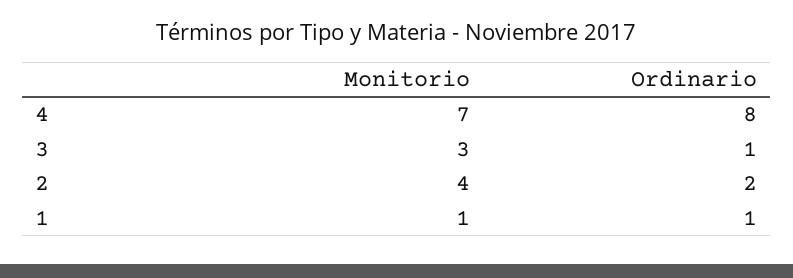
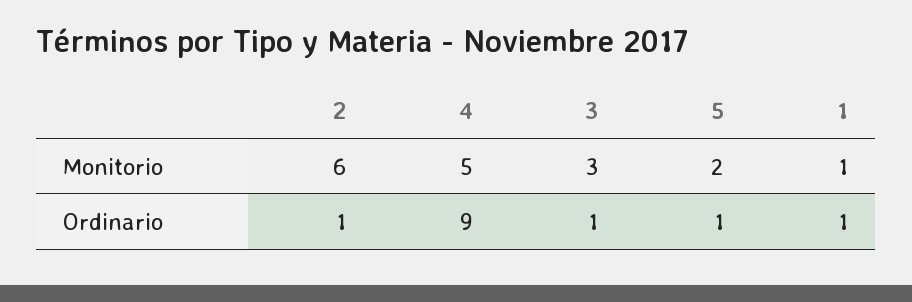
Monitorio, 4: 7 -> 5
Ordinario, 4: 8 -> 9
Monitorio, 2: 4 -> 6
Ordinario, 2: 2 -> 1
Monitorio, 5: none -> 2
Ordinario, 5: none -> 1

